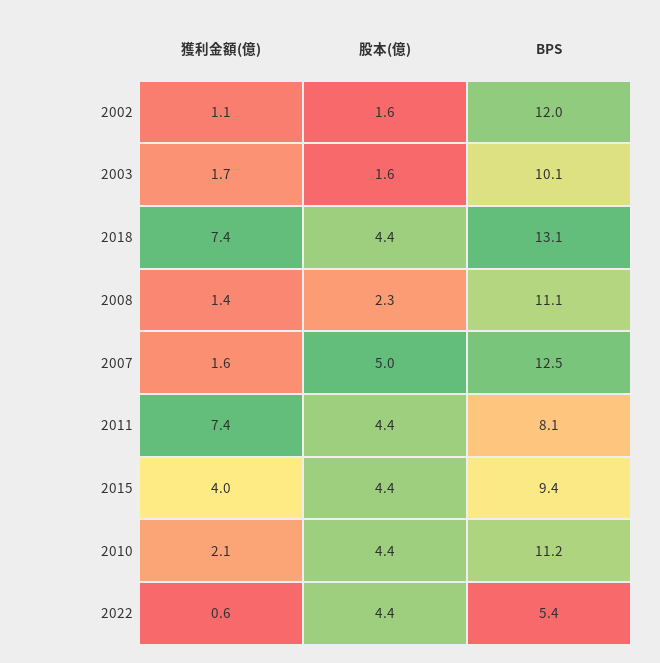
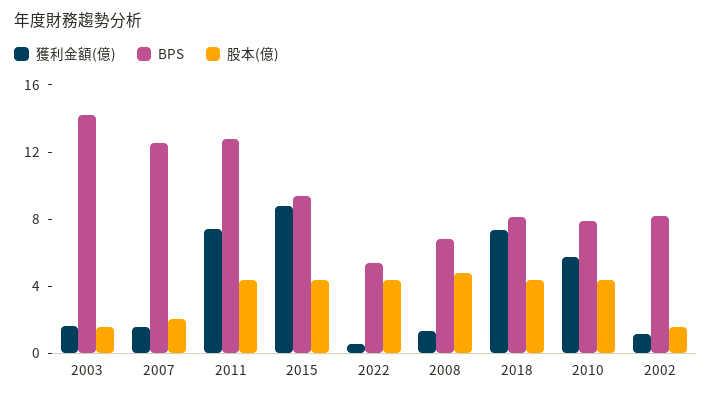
BPS, 2002: 12 -> 8
BPS, 2003: 10.1 -> 14
BPS, 2018: 13.1 -> 8
股本(億), 2008: 2.3 -> 5
BPS, 2008: 11.1 -> 7
股本(億), 2007: 5 -> 2
BPS, 2011: 8.1 -> 13
獲利金額(億), 2015: 4 -> 9
獲利金額(億), 2010: 2.1 -> 6
BPS, 2010: 11.2 -> 8

